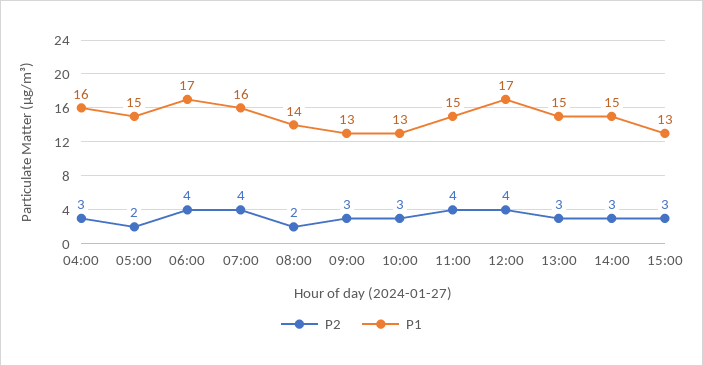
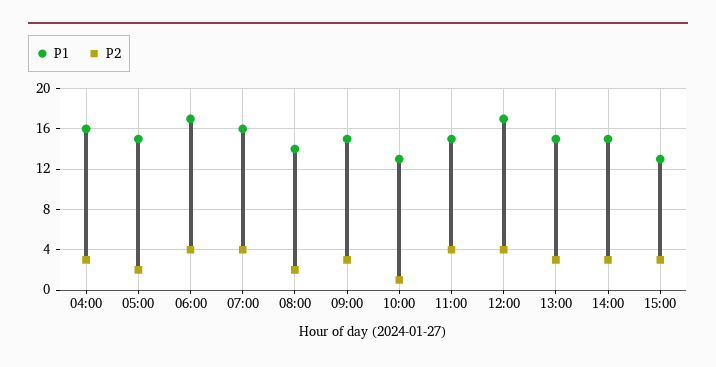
P1, 09:00: 13 -> 15
P2, 10:00: 3 -> 1

